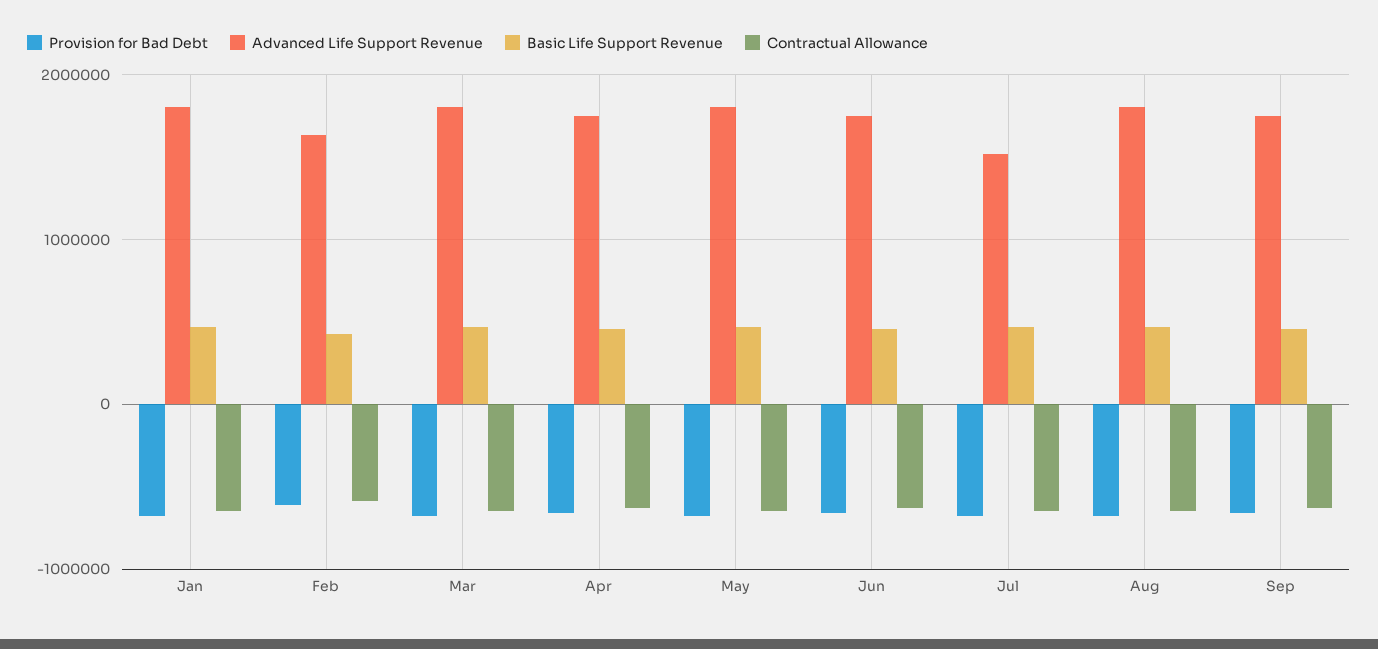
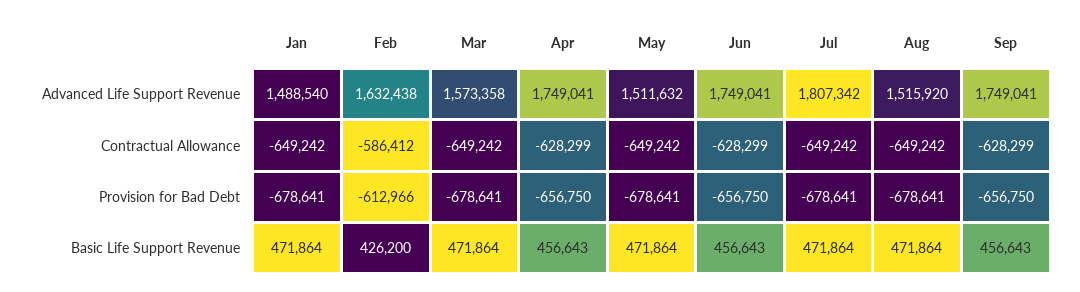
Advanced Life Support Revenue, Jan: 1800000 -> 1488540
Advanced Life Support Revenue, Mar: 1800000 -> 1573358
Advanced Life Support Revenue, May: 1800000 -> 1511632
Advanced Life Support Revenue, Jul: 1500000 -> 1807342
Advanced Life Support Revenue, Aug: 1800000 -> 1515920

